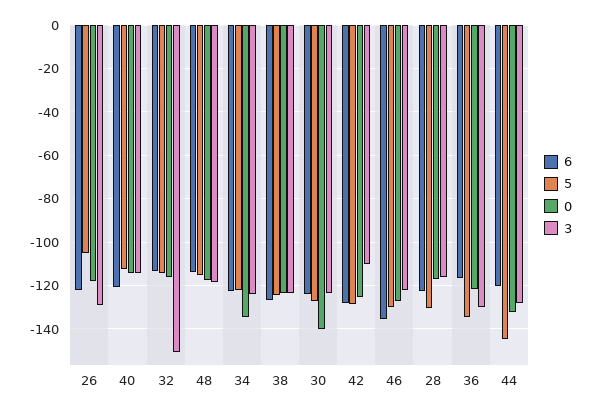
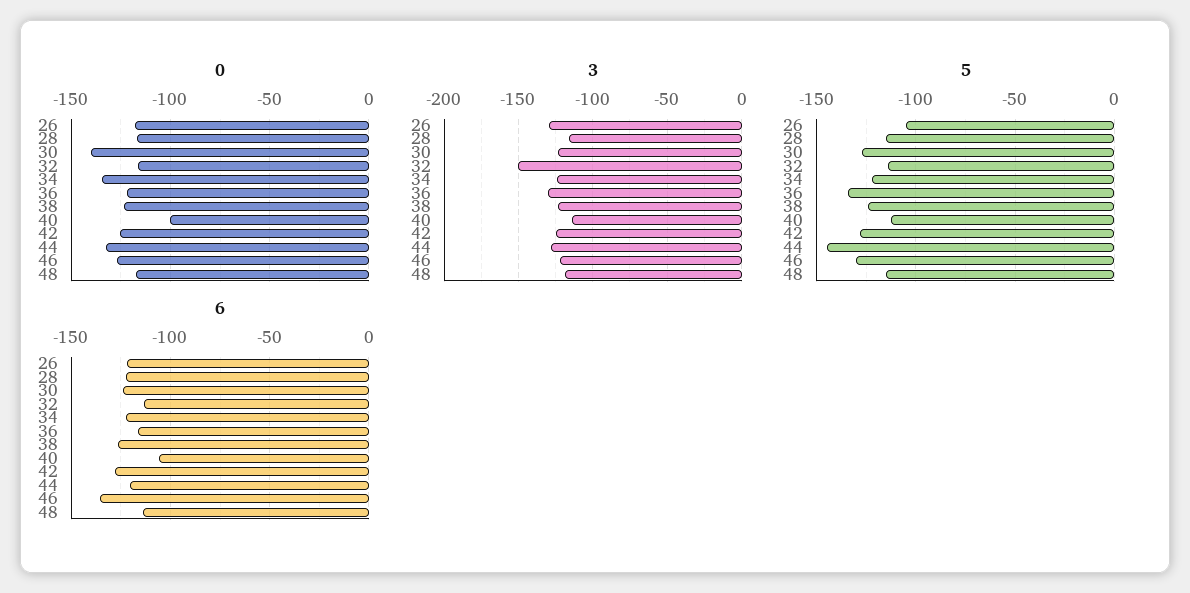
6, 40: -120 -> -105
0, 40: -115 -> -100
3, 42: -110 -> -125
5, 28: -130 -> -115

